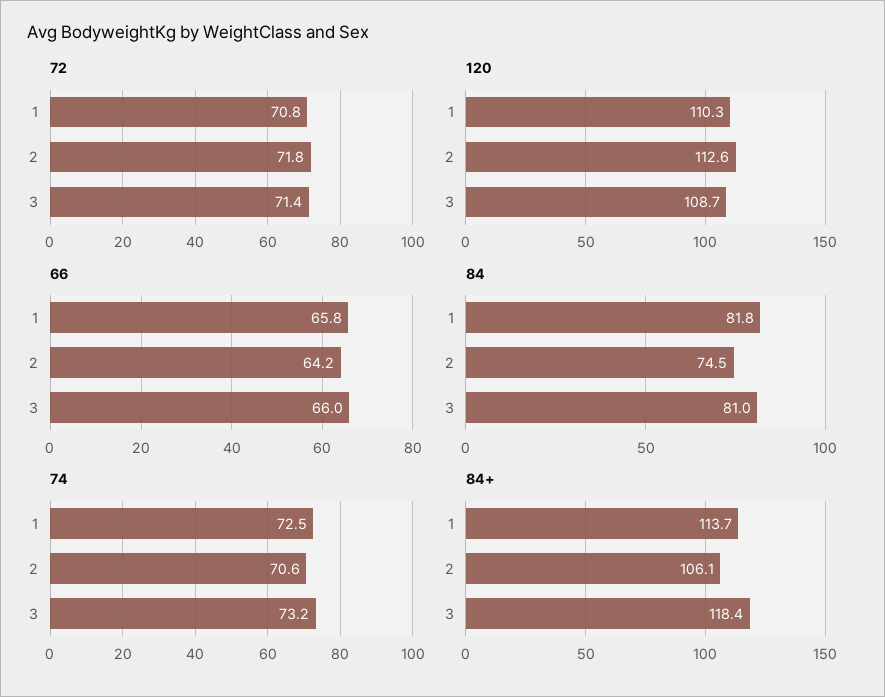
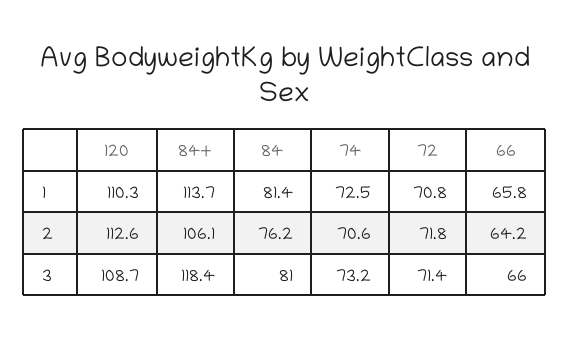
84, 1: 81.8 -> 81.4
84, 2: 74.5 -> 76.2

